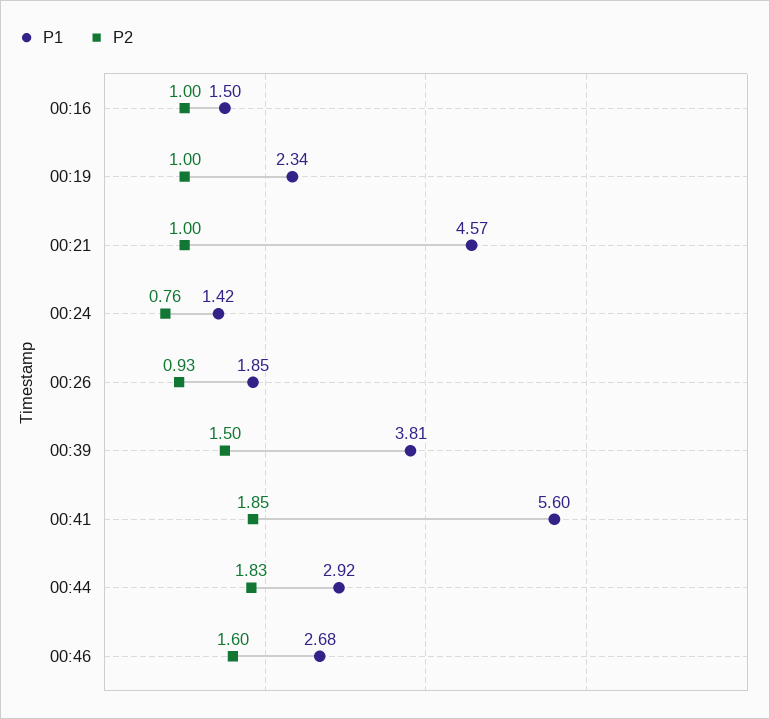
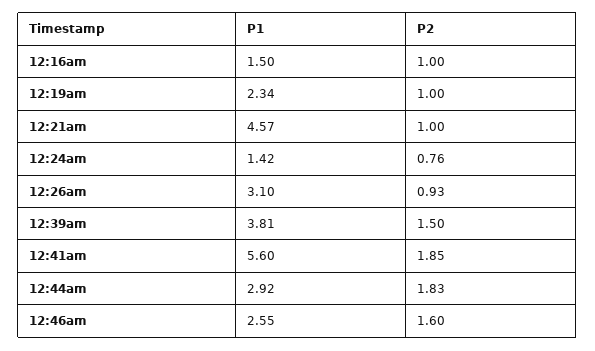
P1, 00:26: 1.85 -> 3.1
P1, 00:46: 2.68 -> 2.55

